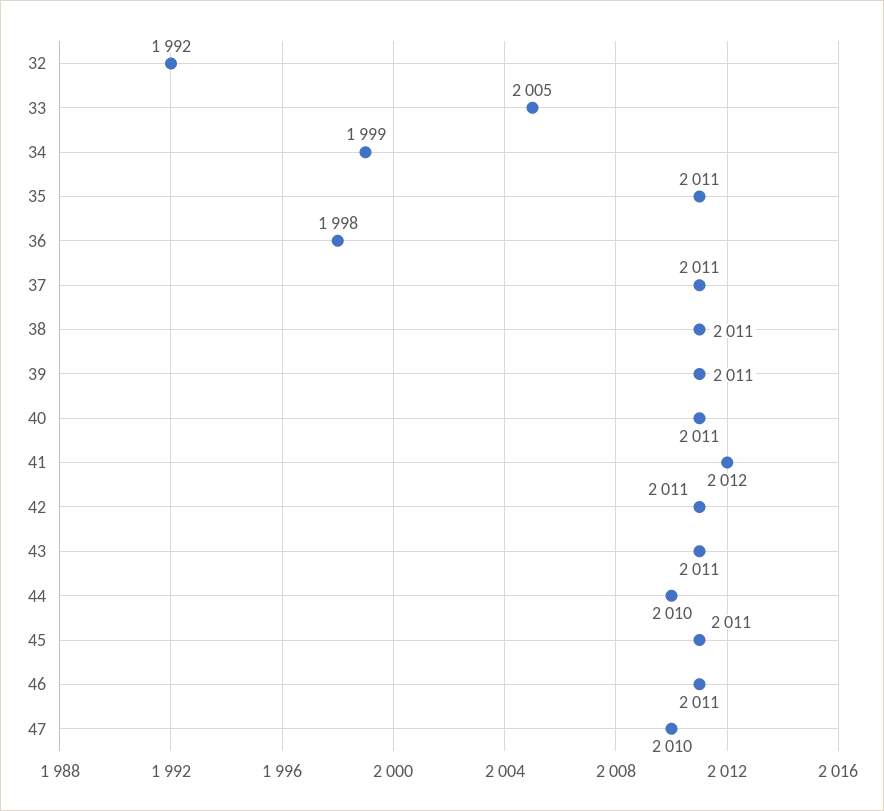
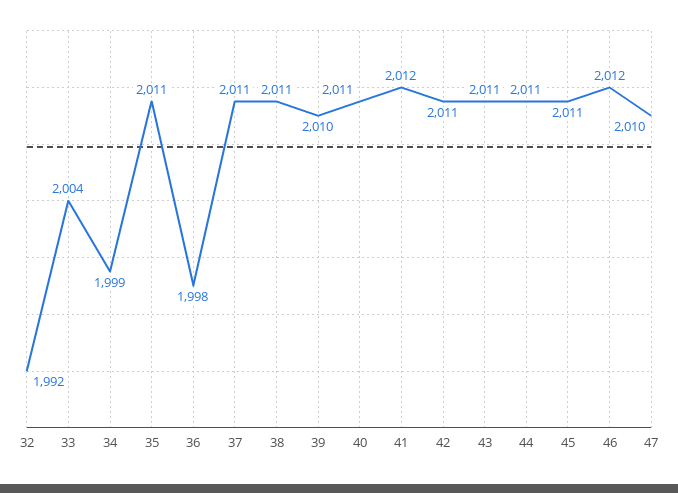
33: 2005 -> 2004
39: 2011 -> 2010
44: 2010 -> 2011
46: 2011 -> 2012

